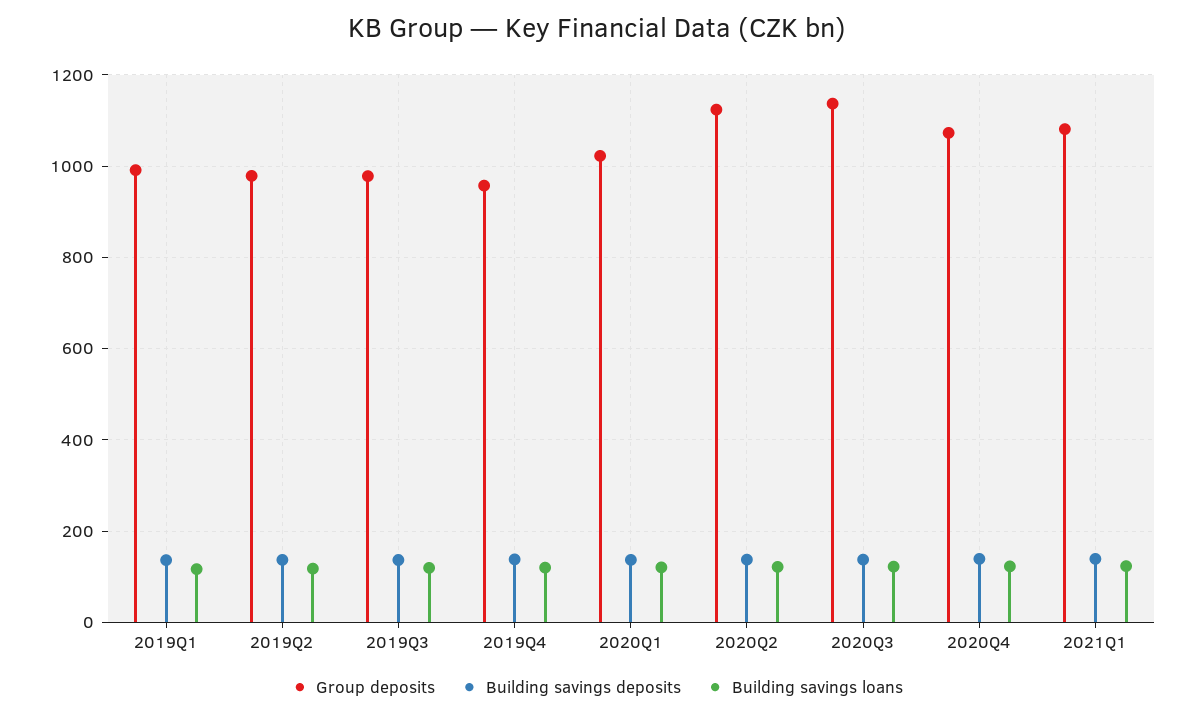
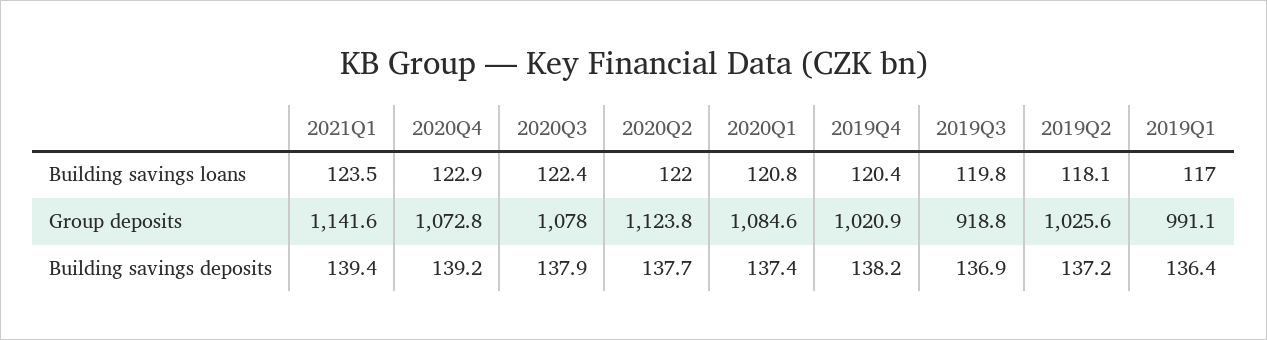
Group deposits, 2019Q2: 980 -> 1025.6
Group deposits, 2019Q3: 980 -> 918.8
Group deposits, 2019Q4: 960 -> 1020.9
Group deposits, 2020Q1: 1020 -> 1084.6
Group deposits, 2020Q3: 1140 -> 1078
Group deposits, 2021Q1: 1080 -> 1141.6

